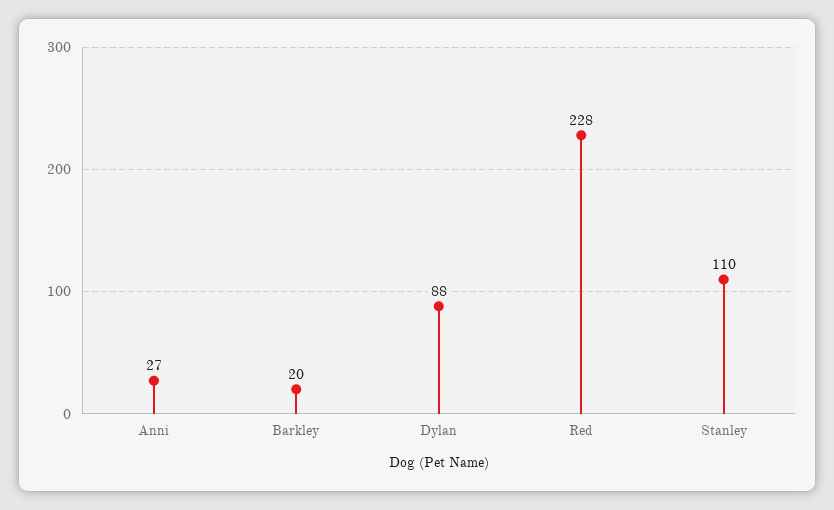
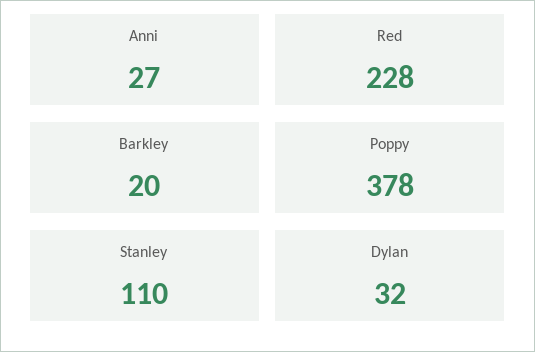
Dylan: 88 -> 32
Poppy: none -> 378

